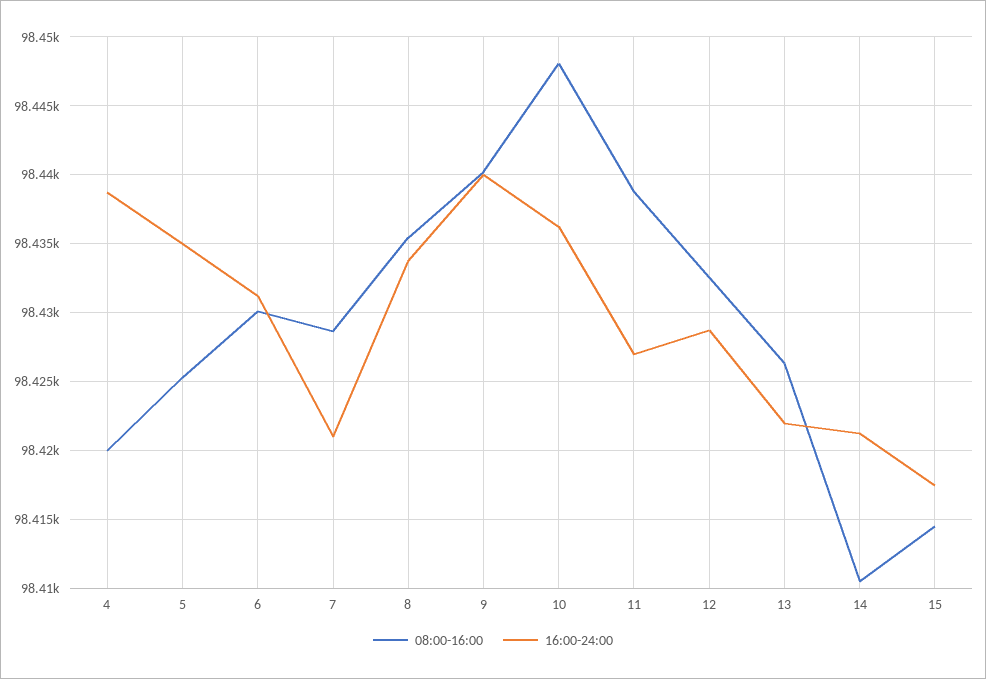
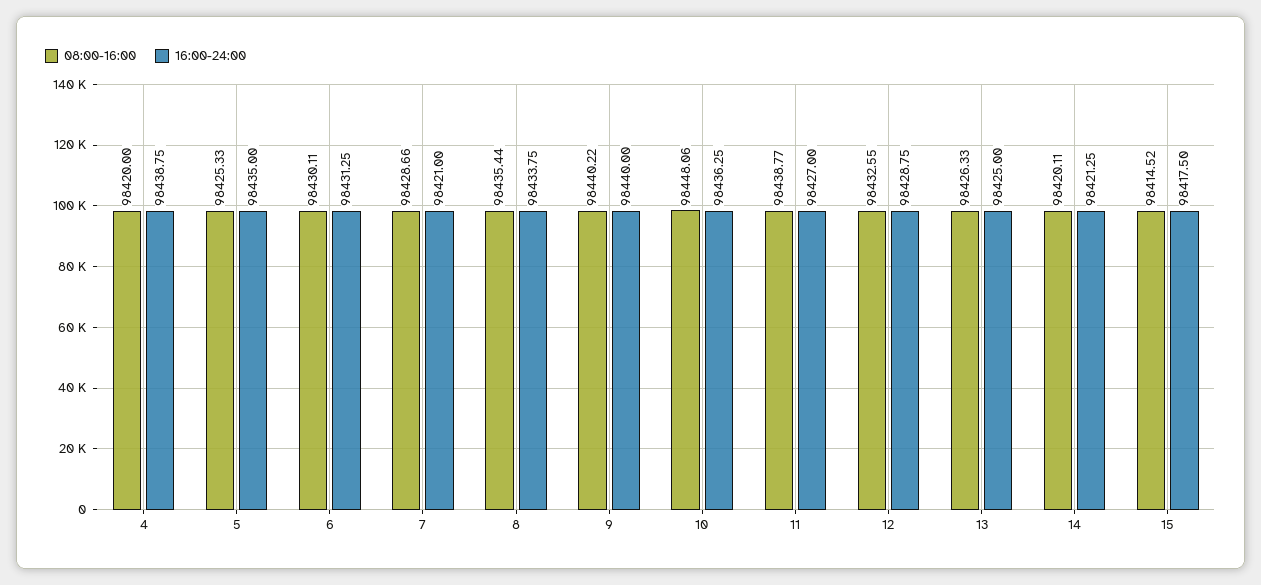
16:00-24:00, 13: 98422 -> 98425
08:00-16:00, 14: 98410.5 -> 98420.11

